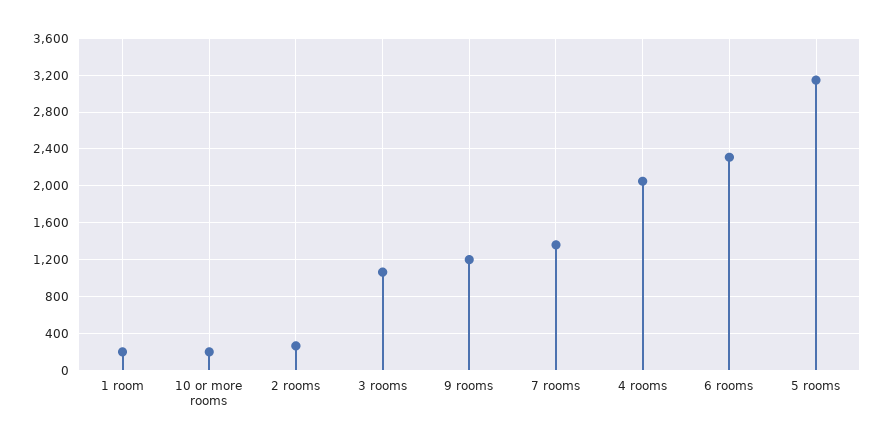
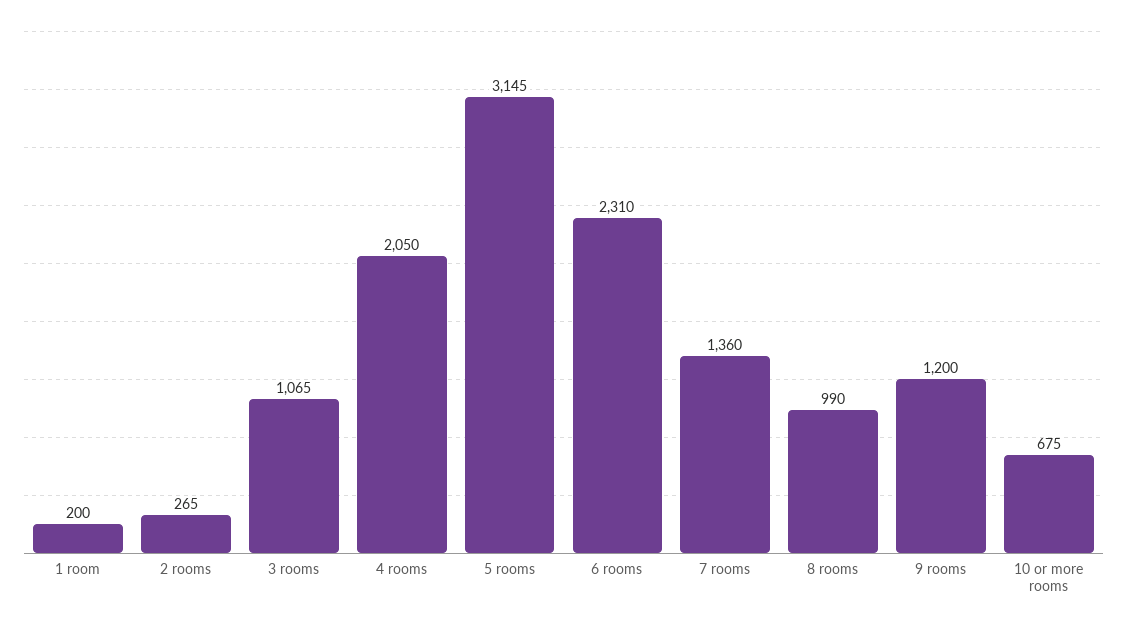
10 or more rooms: 200 -> 675
8 rooms: none -> 990

